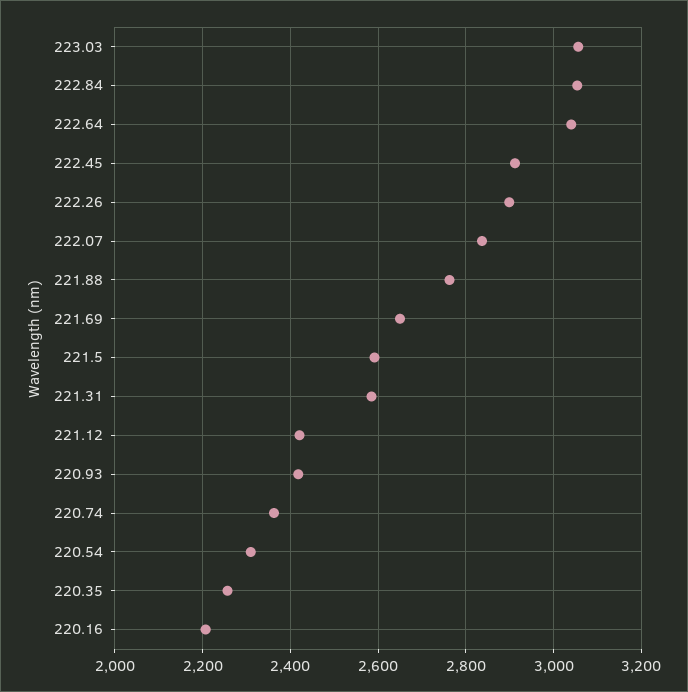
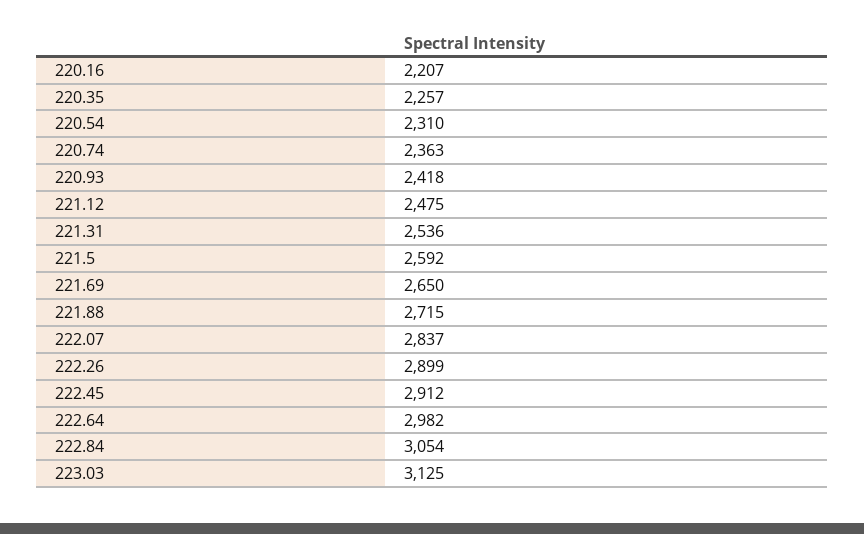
223.03: 3060 -> 3125
222.64: 3040 -> 2982
221.88: 2760 -> 2715
221.31: 2580 -> 2536
221.12: 2420 -> 2475

